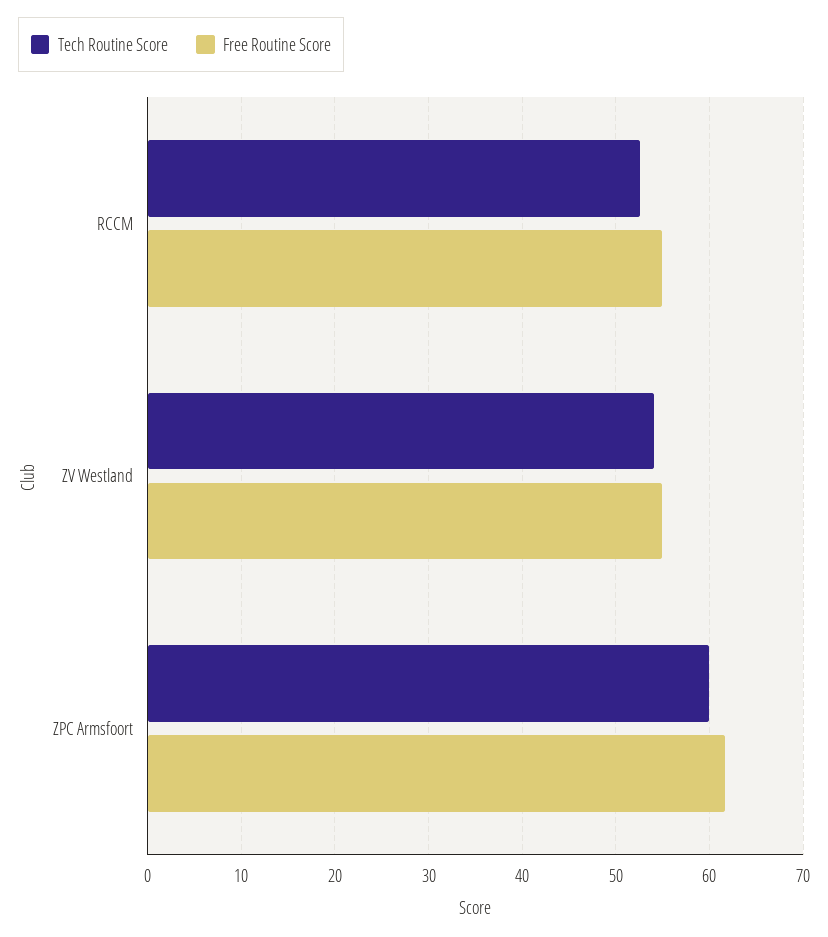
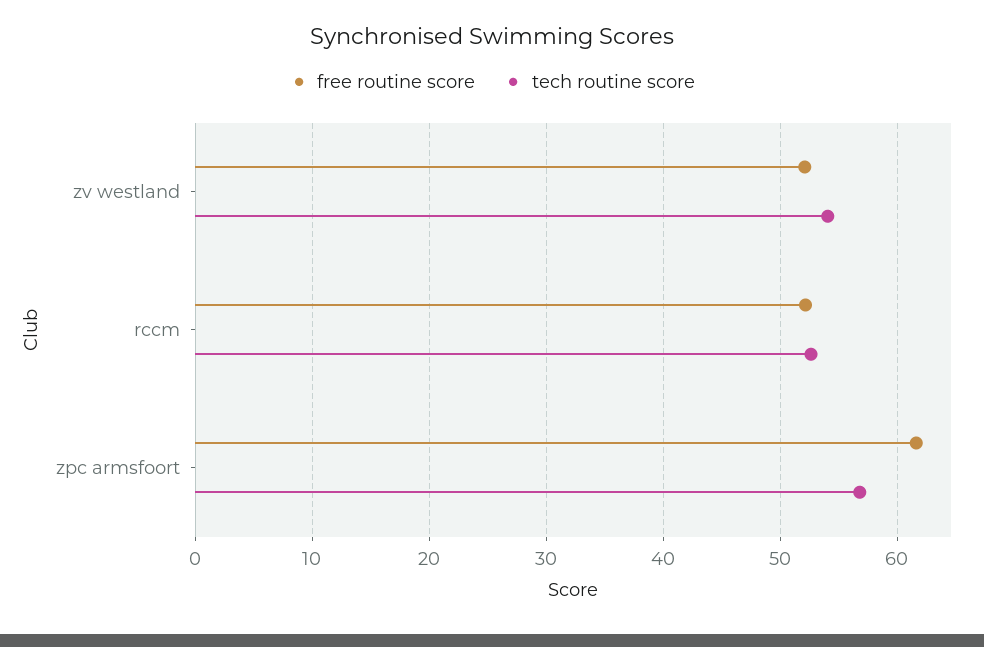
Free Routine Score, RCCM: 55 -> 52
Free Routine Score, ZV Westland: 55 -> 52
Tech Routine Score, ZPC Armsfoort: 60 -> 57

